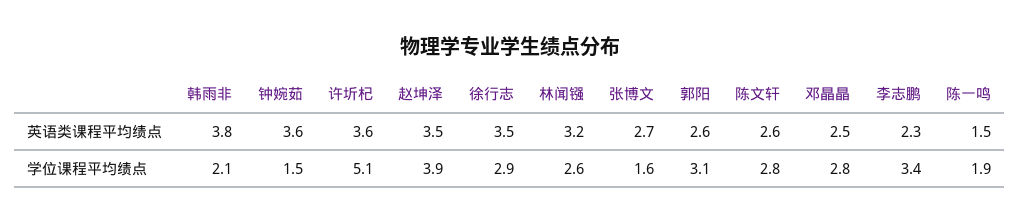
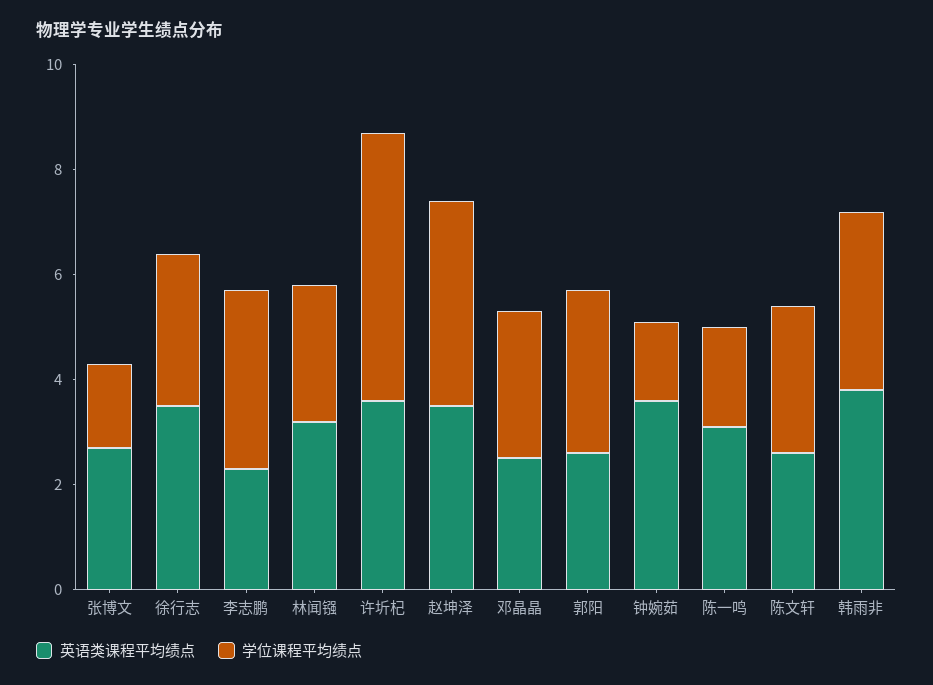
英语类课程平均绩点, 陈一鸣: 1.5 -> 3
学位课程平均绩点, 韩雨非: 2.1 -> 3.5

